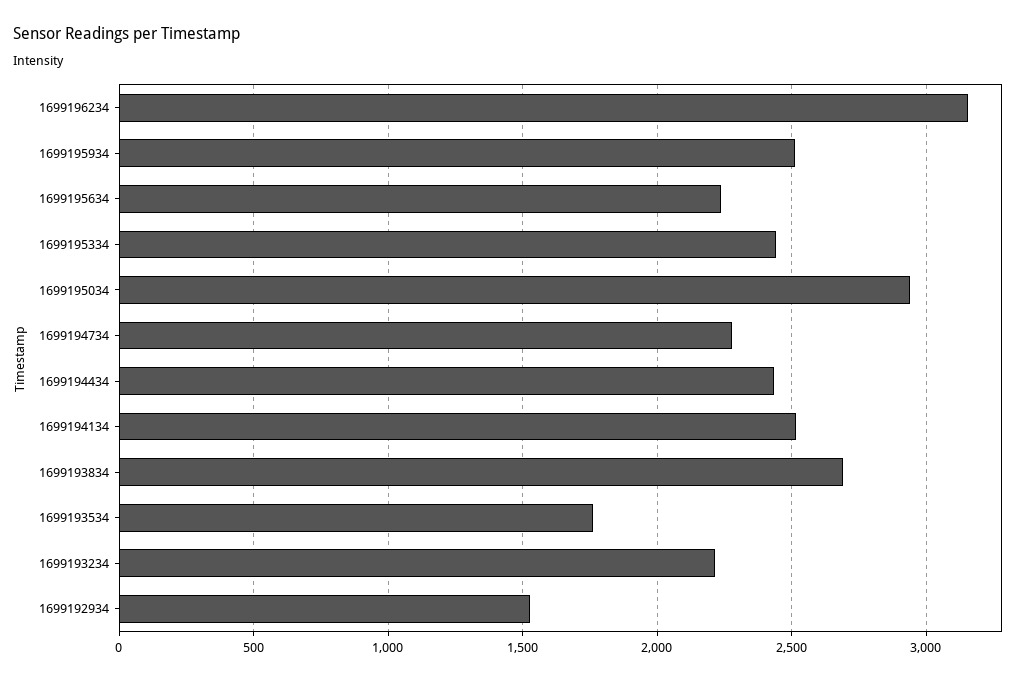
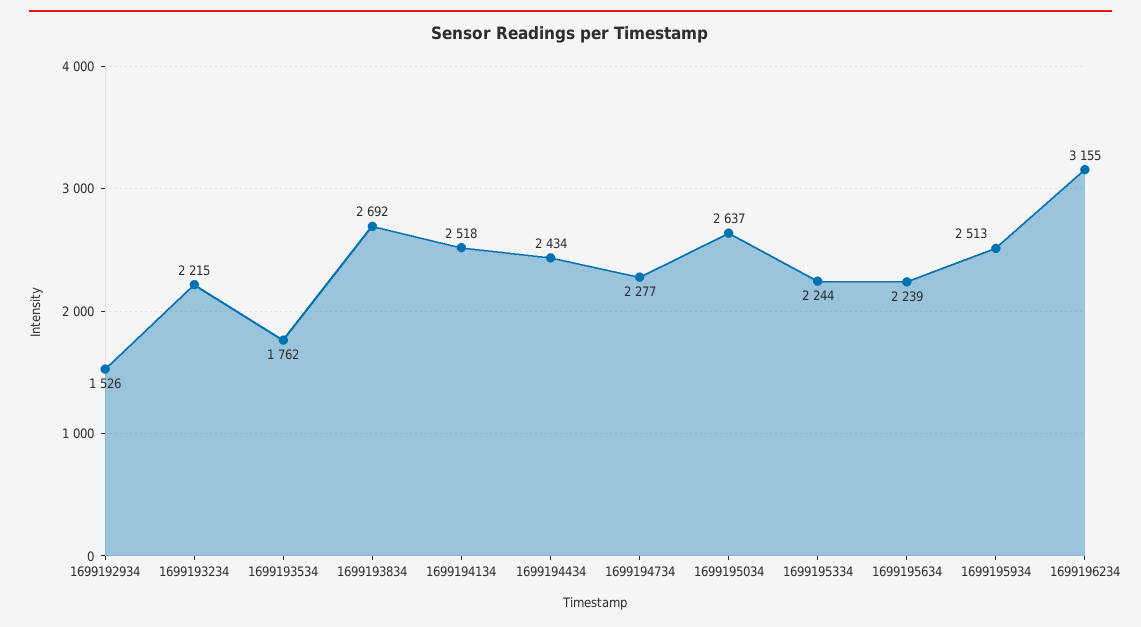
1699195334: 2450 -> 2244
1699195034: 2950 -> 2637

